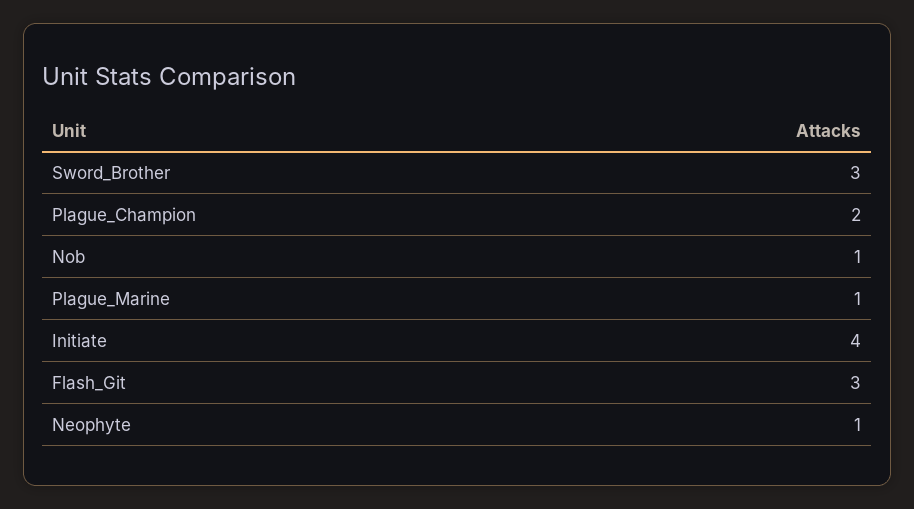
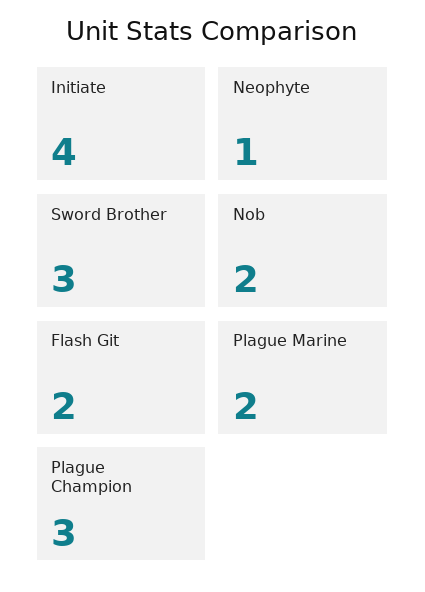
Plague_Champion: 2 -> 3
Nob: 1 -> 2
Plague_Marine: 1 -> 2
Flash_Git: 3 -> 2

